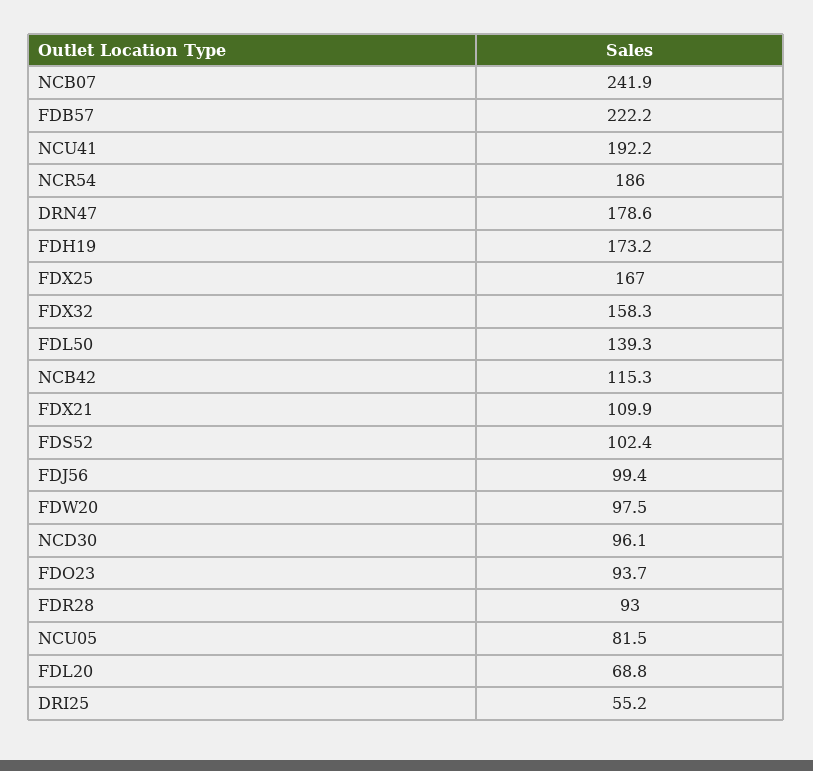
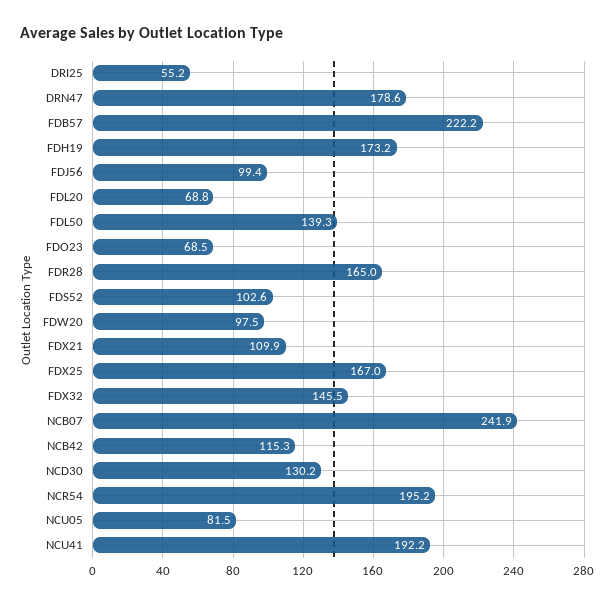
NCR54: 186 -> 195.2
FDX32: 158.3 -> 145.5
FDS52: 102.4 -> 102.6
NCD30: 96.1 -> 130.2
FDO23: 93.7 -> 68.5
FDR28: 93 -> 165

